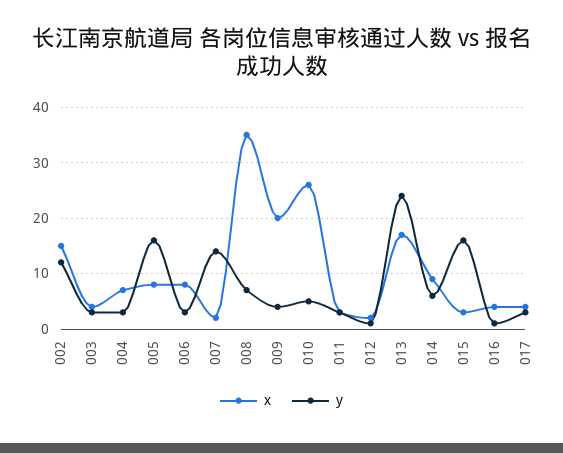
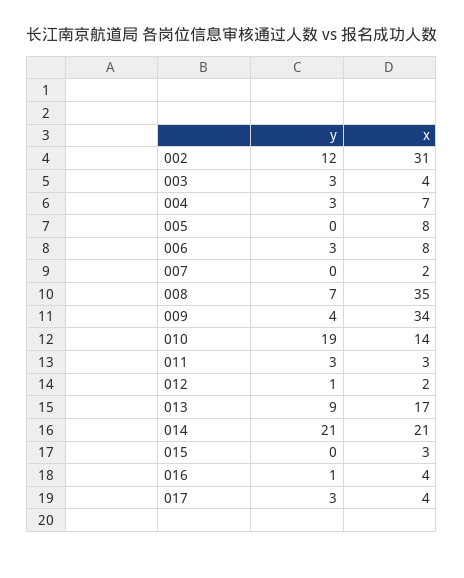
x, 002: 15 -> 31
y, 005: 15 -> 0
y, 007: 15 -> 0
x, 009: 20 -> 34
x, 010: 25 -> 14
y, 010: 5 -> 19
y, 013: 25 -> 9
x, 014: 10 -> 21
y, 014: 5 -> 21
y, 015: 15 -> 0

